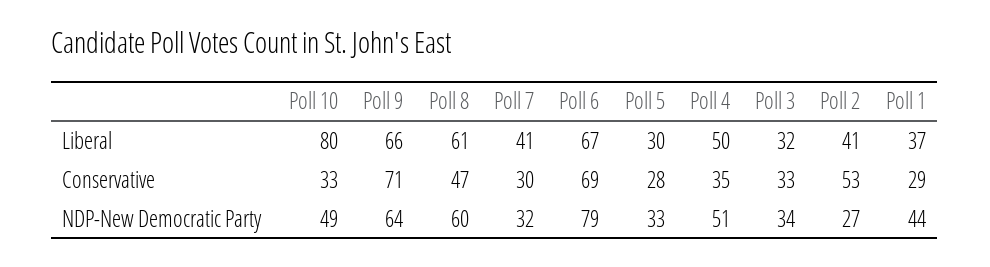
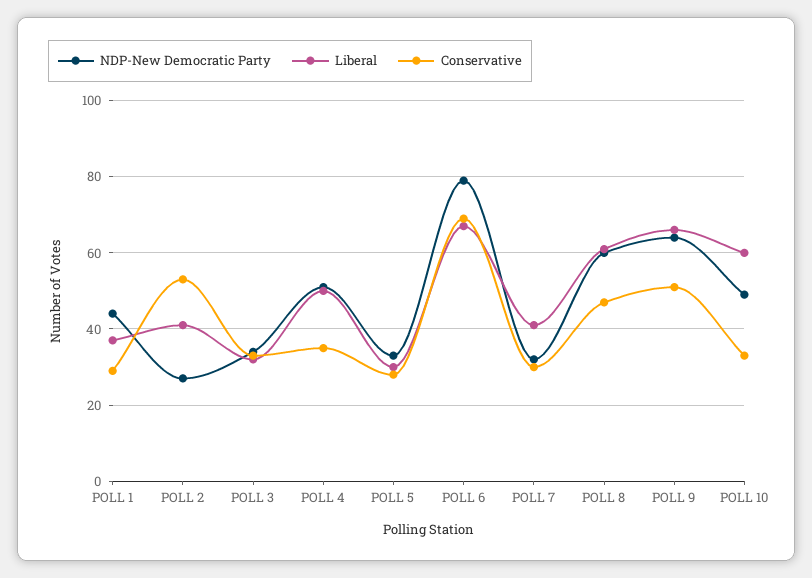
Liberal, Poll 10: 80 -> 60
Conservative, Poll 9: 71 -> 50

